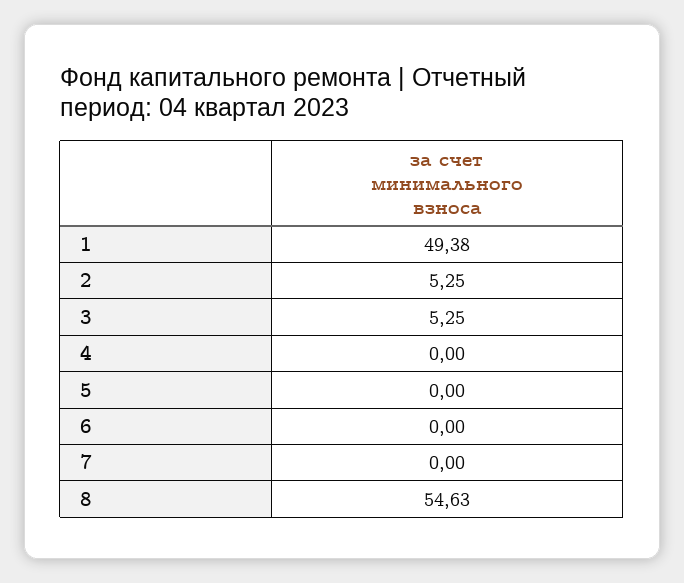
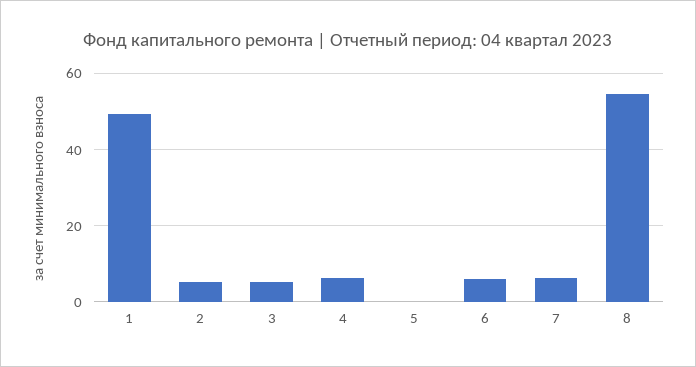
4: 0 -> 6
6: 0 -> 6
7: 0 -> 6

